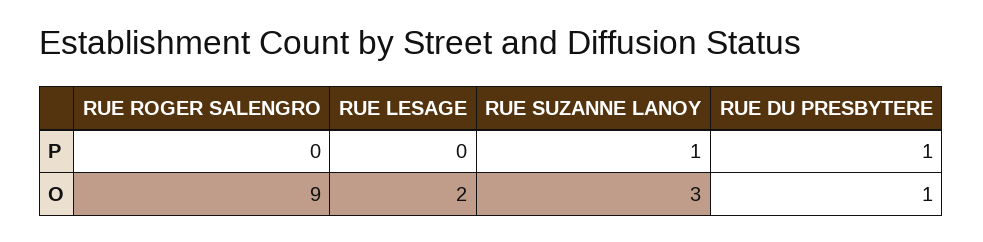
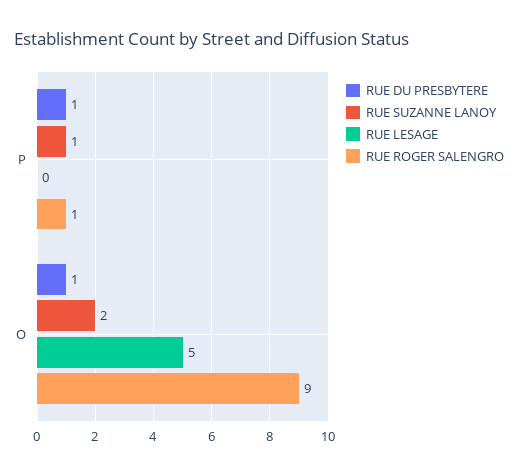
RUE ROGER SALENGRO, P: 0 -> 1
RUE LESAGE, O: 2 -> 5
RUE SUZANNE LANOY, O: 3 -> 2

